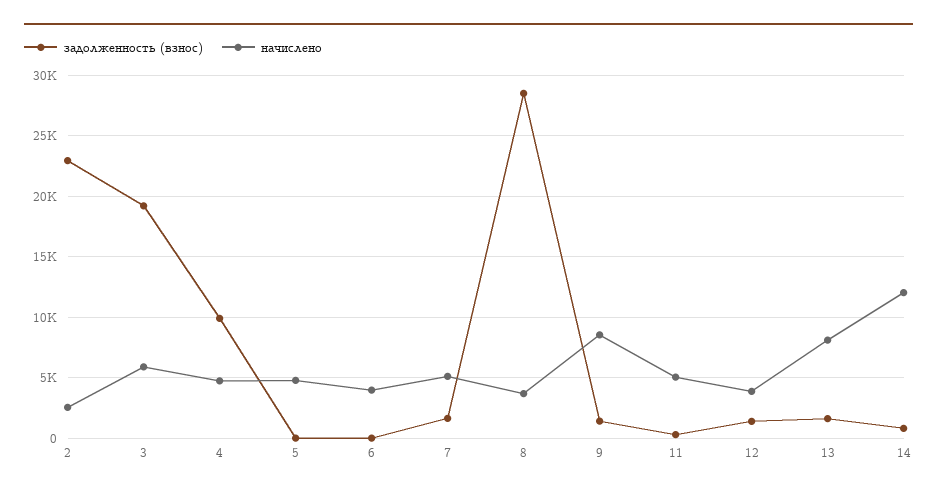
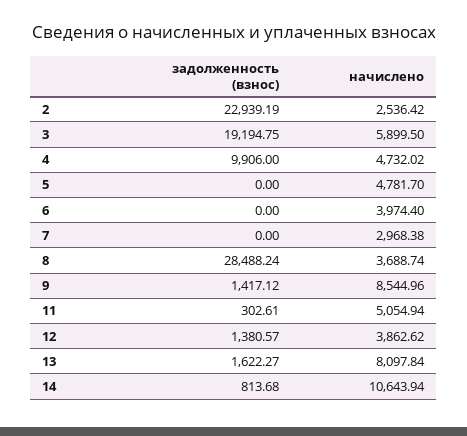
задолженность (взнос), 7: 1500 -> 0
начислено, 7: 5000 -> 2968.38
начислено, 14: 12000 -> 10643.94

